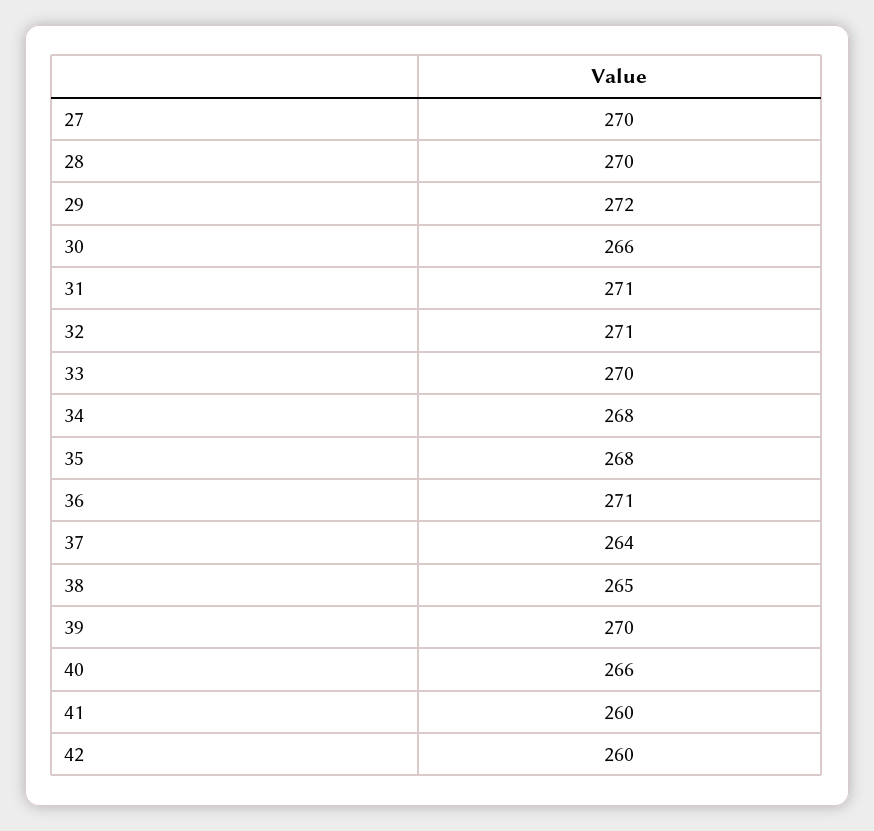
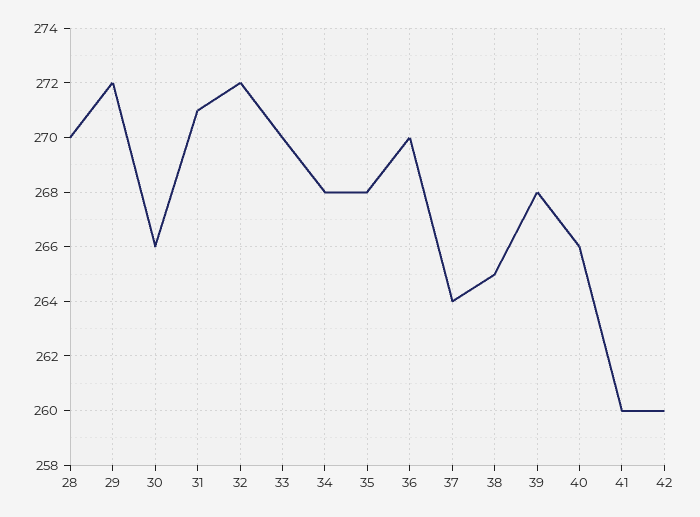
27: 270 -> none
32: 271 -> 272
36: 271 -> 270
39: 270 -> 268

